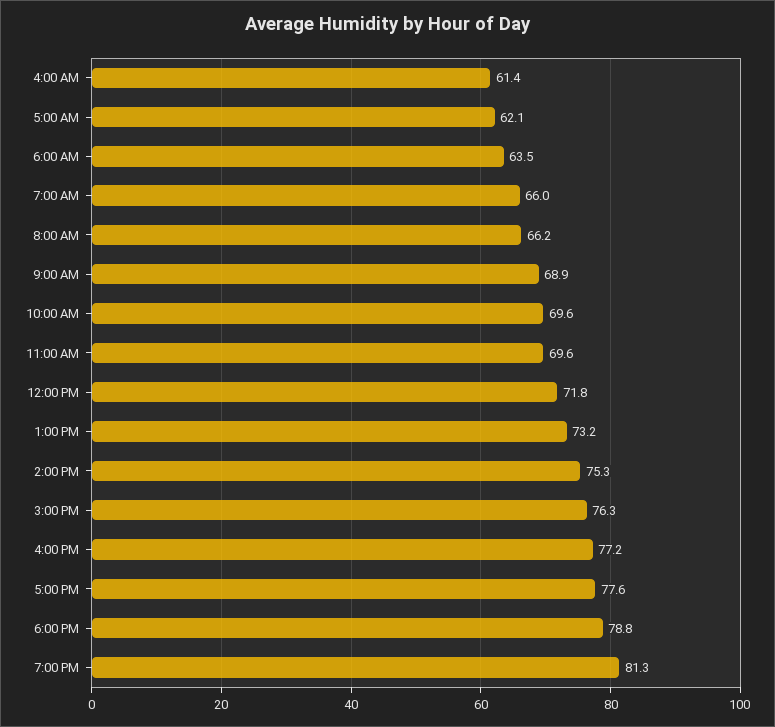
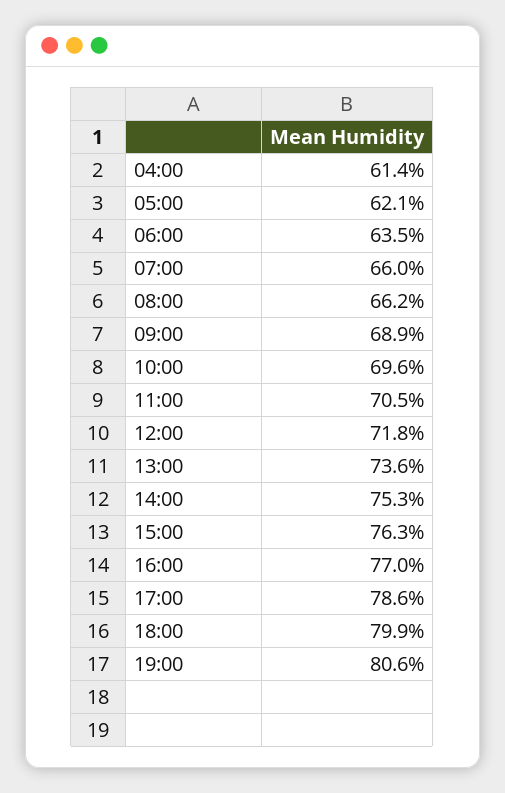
11:00 AM: 69.6 -> 70.5
1:00 PM: 73.2 -> 73.6
4:00 PM: 77.2 -> 77
5:00 PM: 77.6 -> 78.6
6:00 PM: 78.8 -> 79.9
7:00 PM: 81.3 -> 80.6

